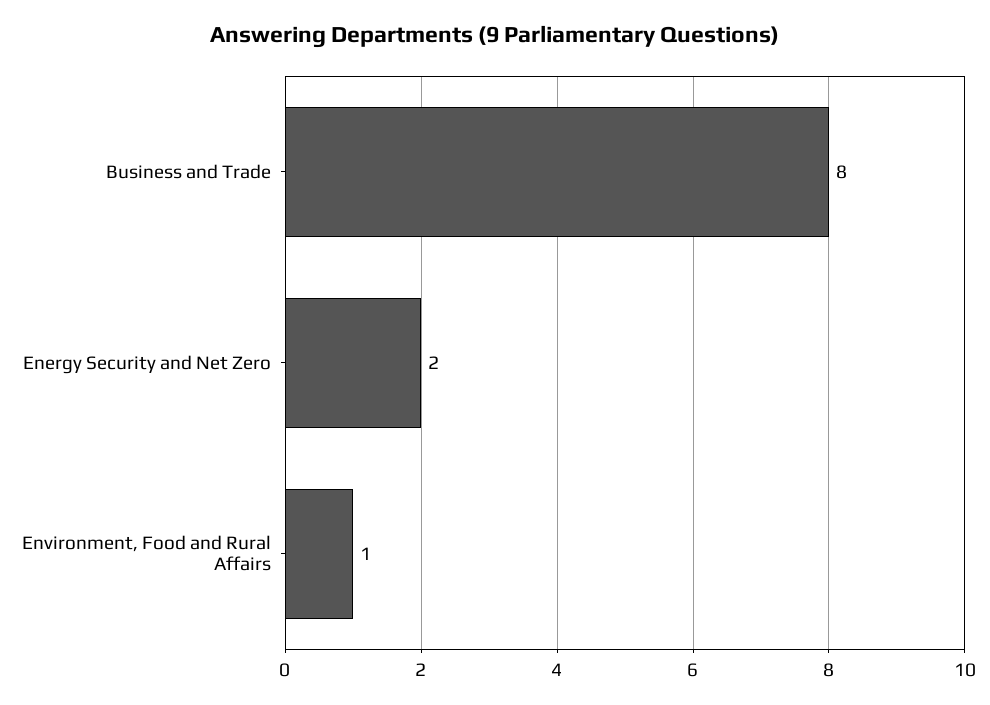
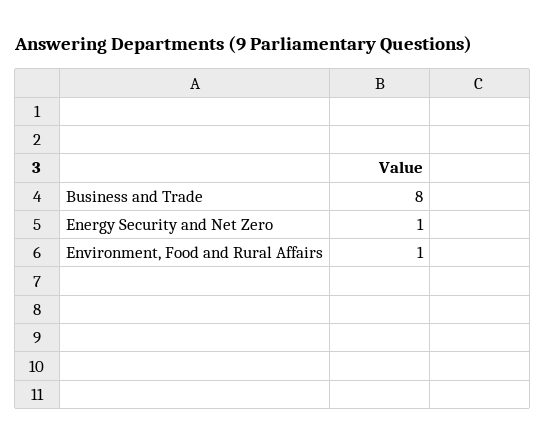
Energy Security and Net Zero: 2 -> 1

